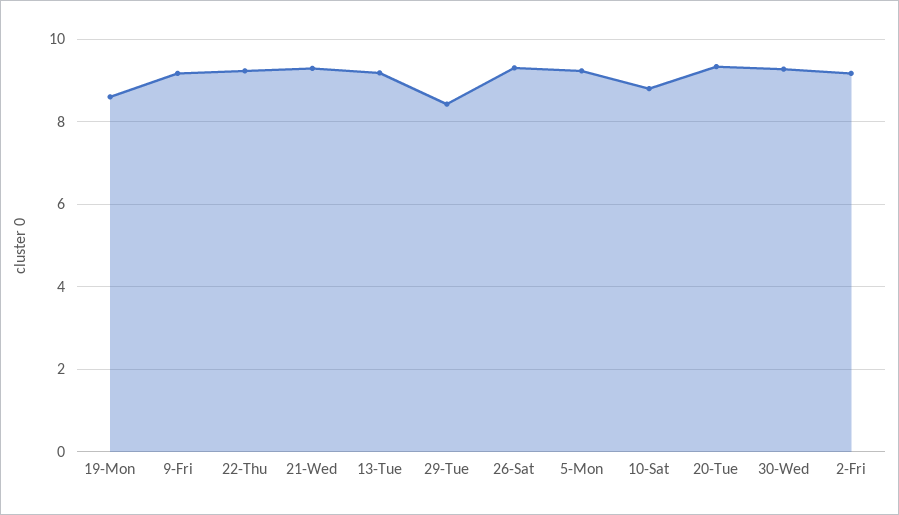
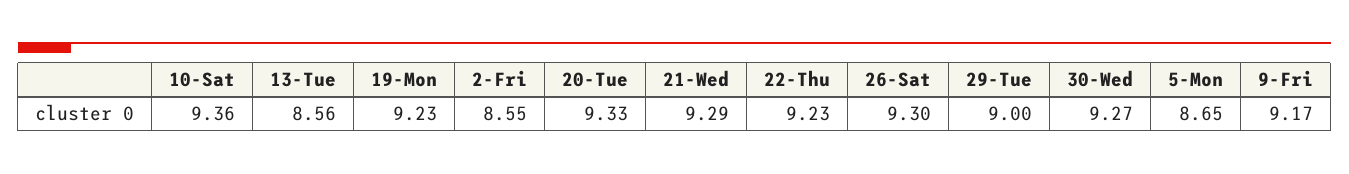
19-Mon: 8.6 -> 9.23
13-Tue: 9.2 -> 8.56
29-Tue: 8.4 -> 9
5-Mon: 9.2 -> 8.65
10-Sat: 8.8 -> 9.36
2-Fri: 9.2 -> 8.55

